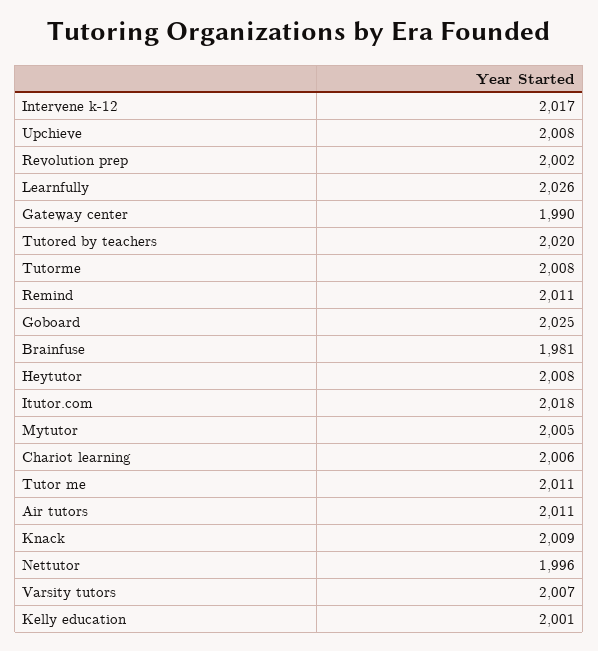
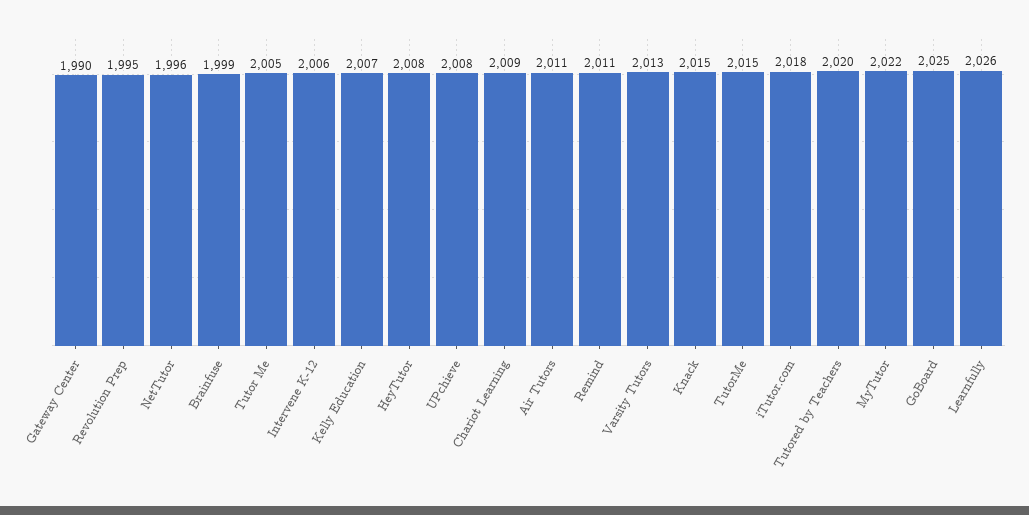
Intervene k-12: 2017 -> 2006
Revolution prep: 2002 -> 1995
Tutorme: 2008 -> 2015
Brainfuse: 1981 -> 1999
Mytutor: 2005 -> 2022
Chariot learning: 2006 -> 2009
Tutor me: 2011 -> 2005
Knack: 2009 -> 2015
Varsity tutors: 2007 -> 2013
Kelly education: 2001 -> 2007

